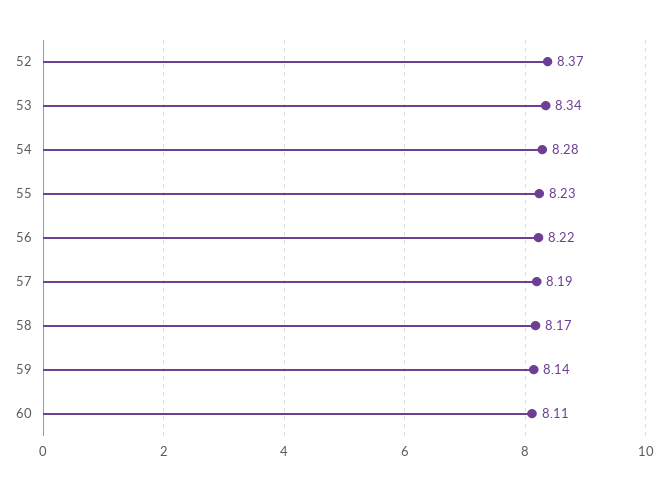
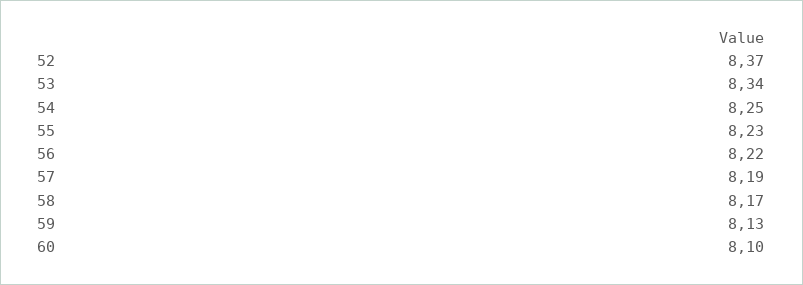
54: 8.28 -> 8.25
59: 8.14 -> 8.13
60: 8.11 -> 8.1

